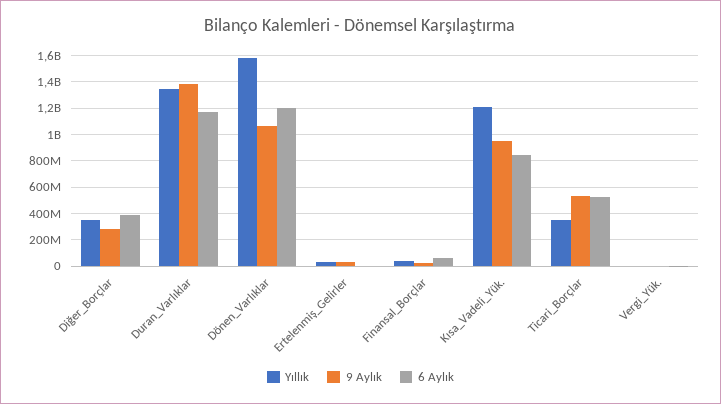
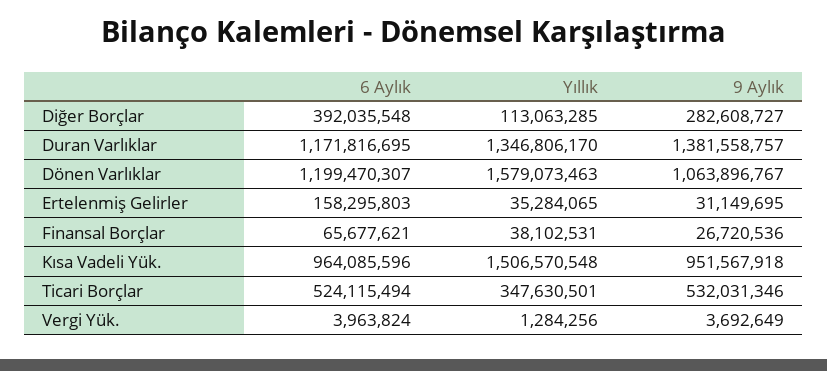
Yıllık, Diğer_Borçlar: 350000000 -> 113063285
6 Aylık, Ertelenmiş_Gelirler: 0 -> 158295803
Yıllık, Kısa_Vadeli_Yük.: 1200000000 -> 1506570548
6 Aylık, Kısa_Vadeli_Yük.: 850000000 -> 964085596

